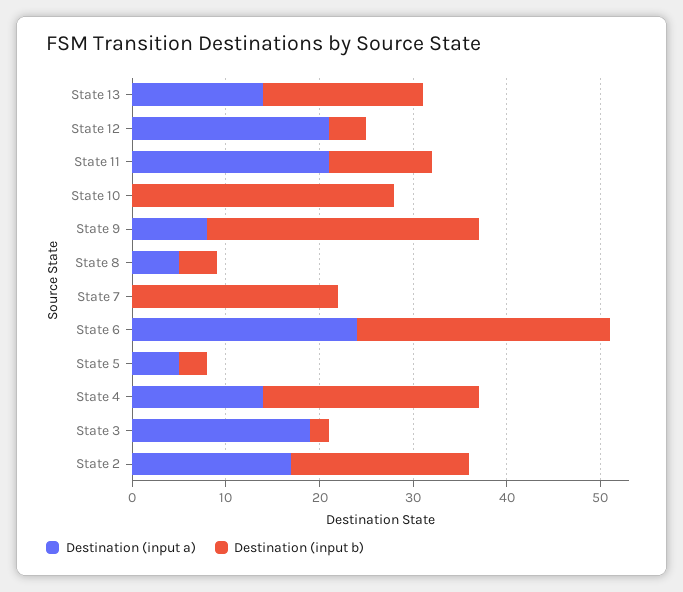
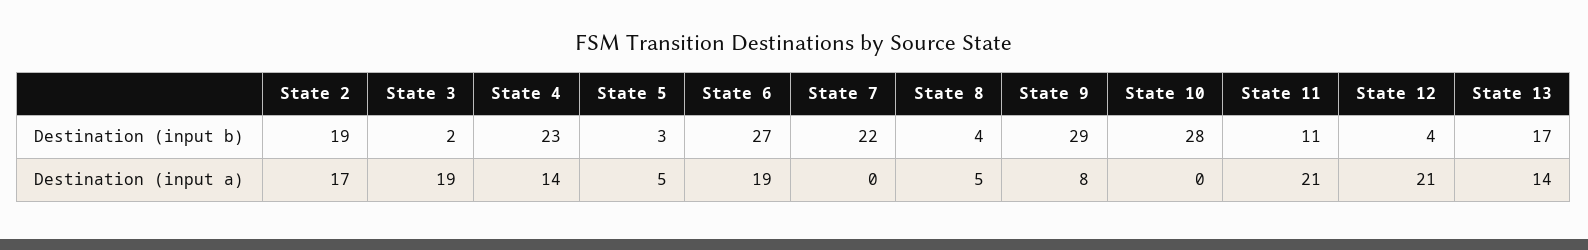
Destination (input a), State 6: 24 -> 19

